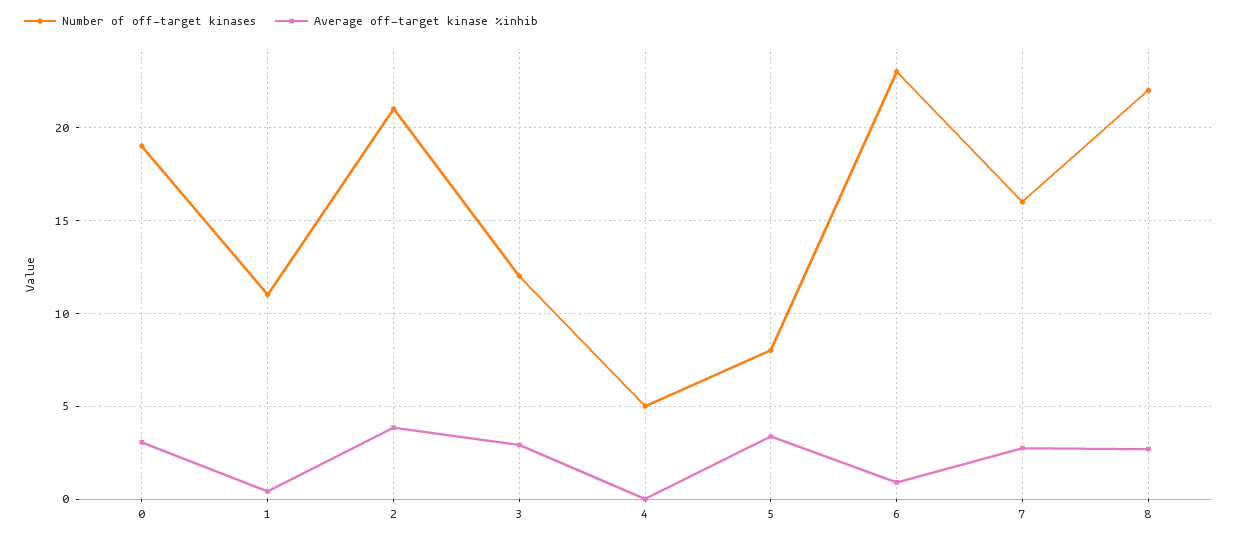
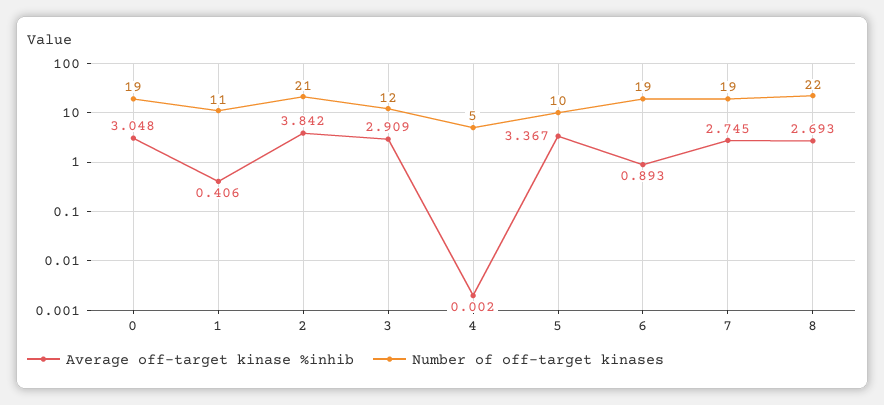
Number of off-target kinases, 5: 8 -> 10
Number of off-target kinases, 6: 23 -> 19
Number of off-target kinases, 7: 16 -> 19

